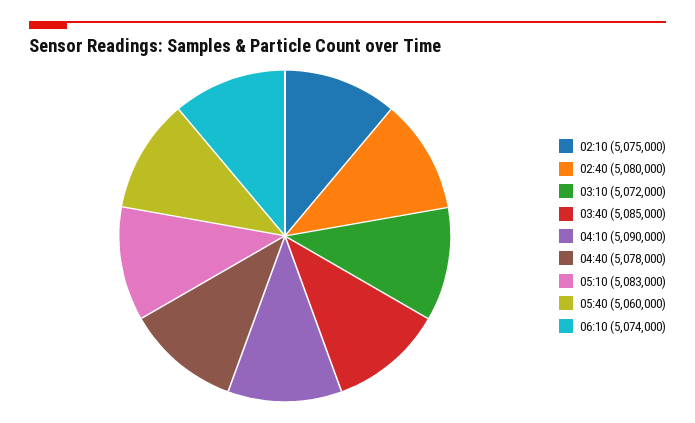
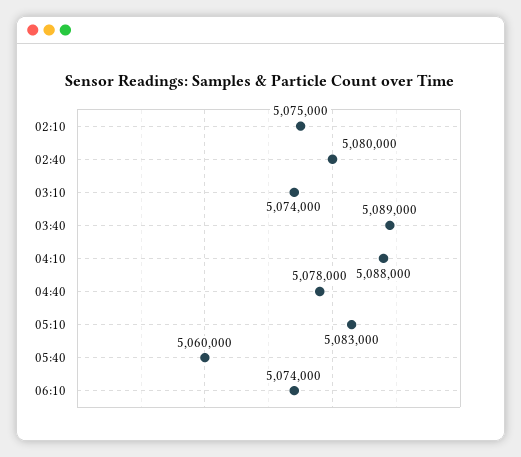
03:10: 5072000 -> 5074000
03:40: 5085000 -> 5089000
04:10: 5090000 -> 5088000

